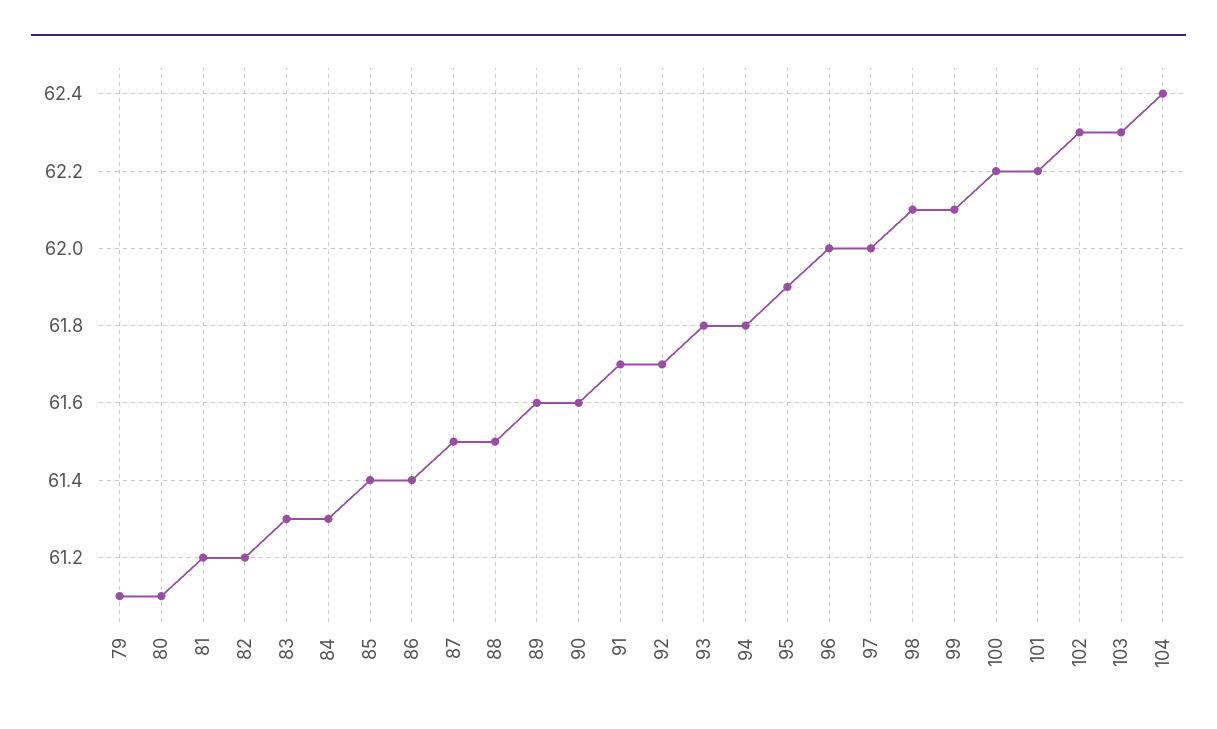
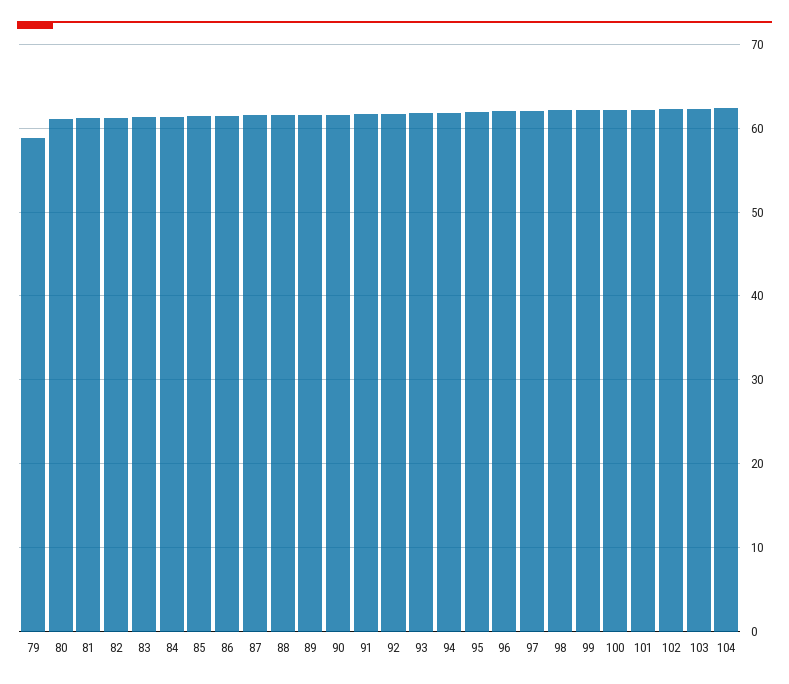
79: 61.1 -> 59

